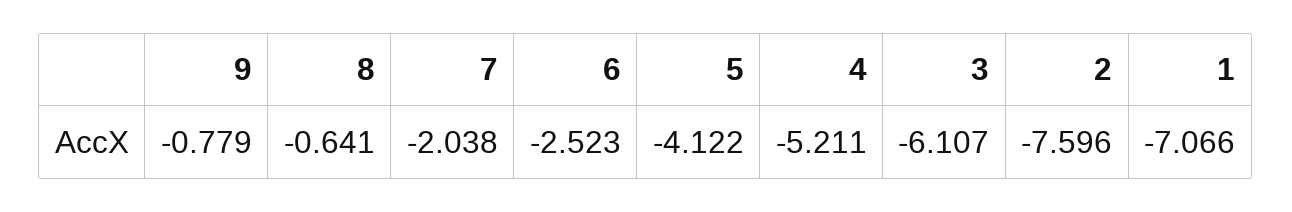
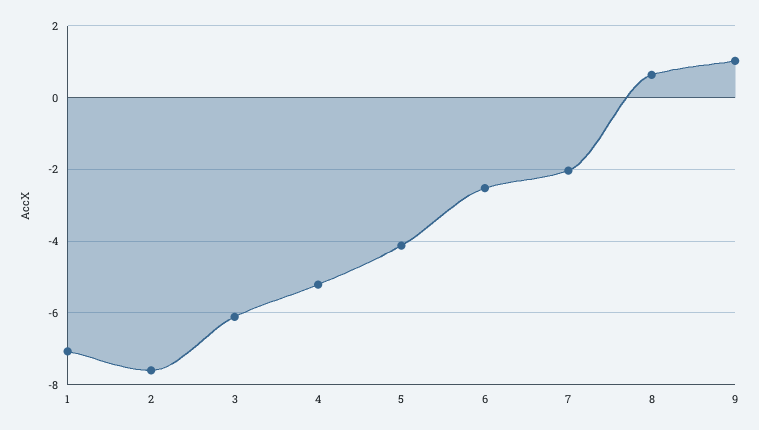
9: -0.779 -> 1
8: -0.641 -> 0.6

